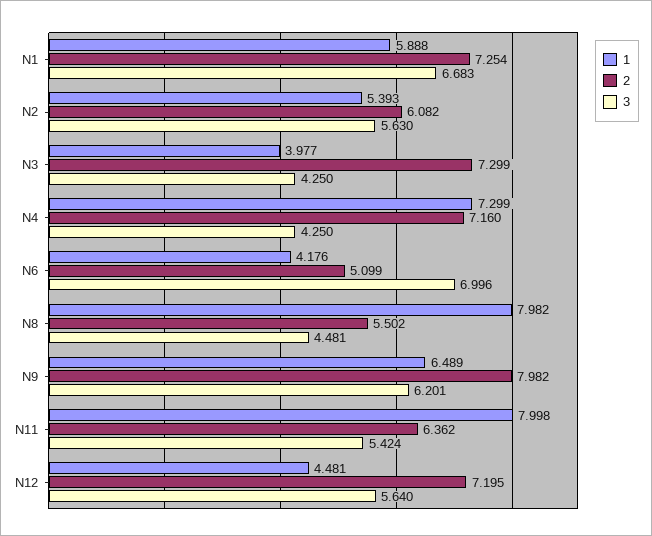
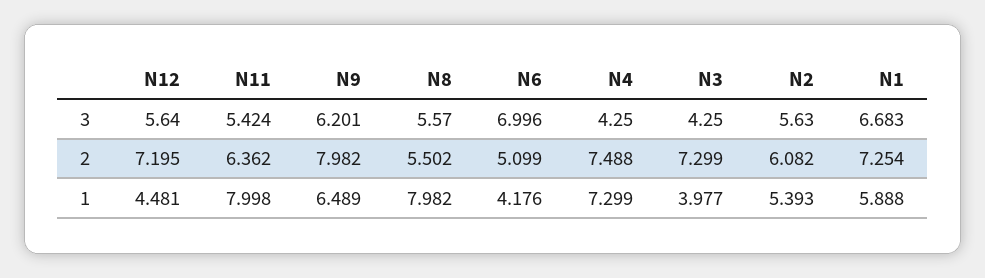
2, N4: 7.16 -> 7.488
3, N8: 4.481 -> 5.57

